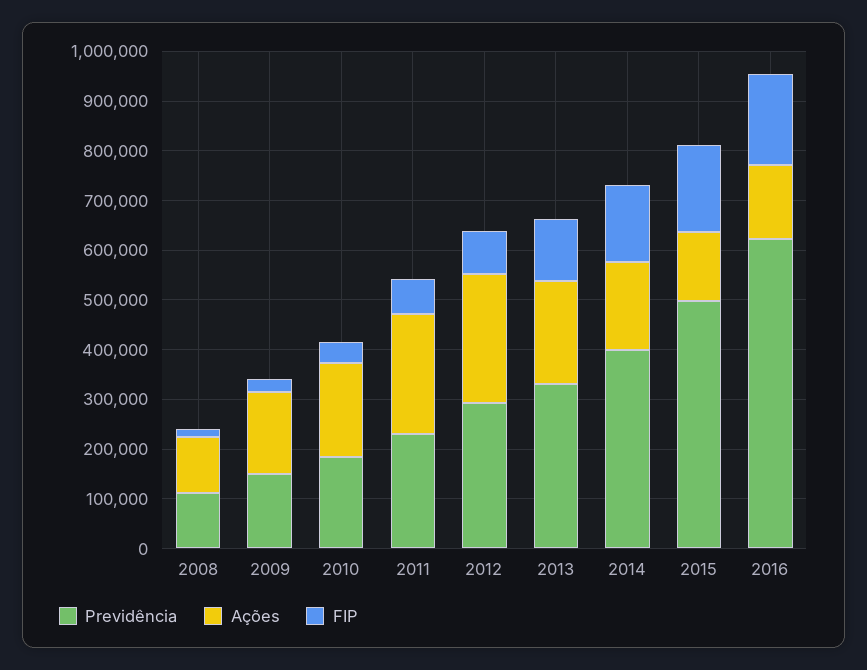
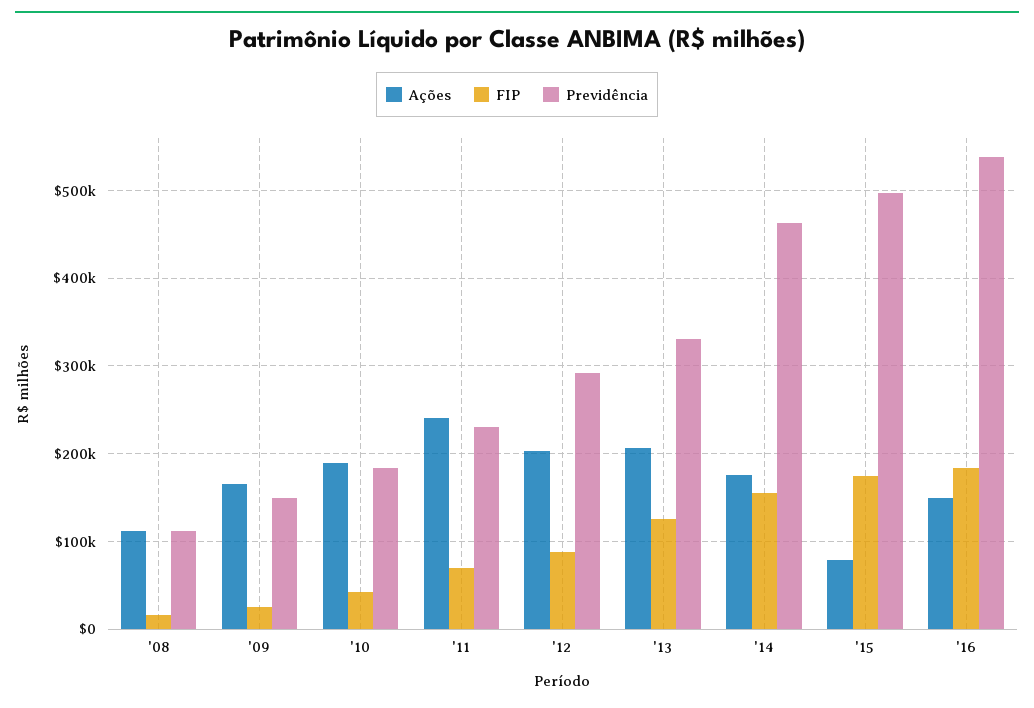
Ações, 2012: 260000 -> 200000
Previdência, 2014: 400000 -> 460000
Ações, 2015: 140000 -> 80000
Previdência, 2016: 620000 -> 540000

